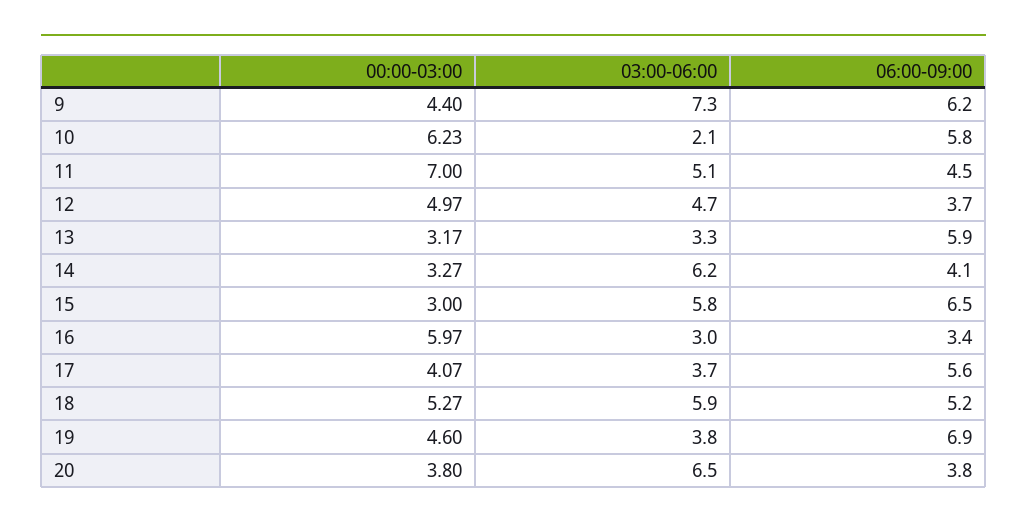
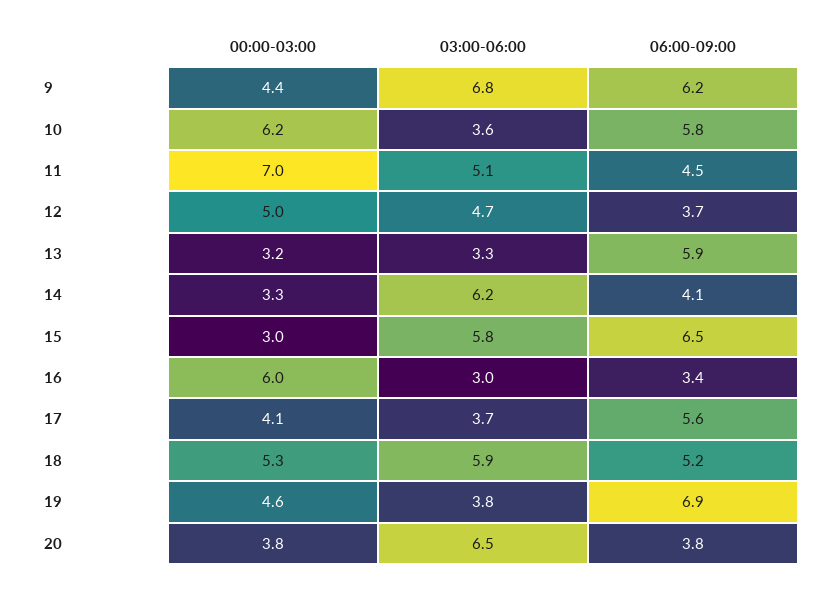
03:00-06:00, 9: 7.3 -> 6.8
03:00-06:00, 10: 2.1 -> 3.6

